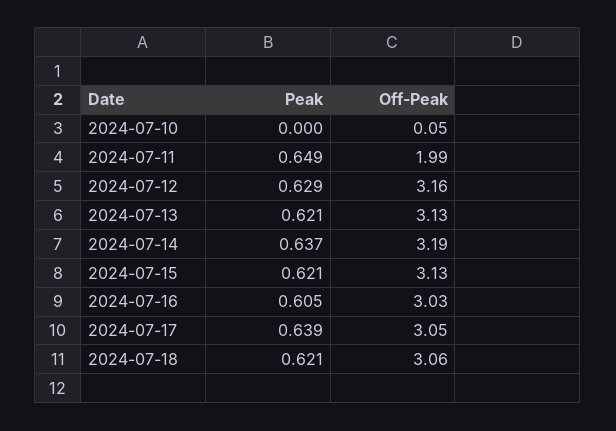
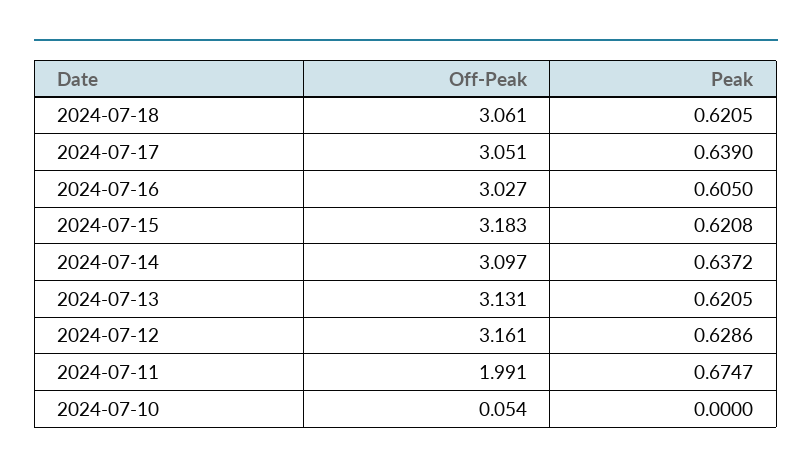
Peak, 2024-07-11: 0.649 -> 0.6747
Off-Peak, 2024-07-14: 3.19 -> 3.097
Off-Peak, 2024-07-15: 3.13 -> 3.183

